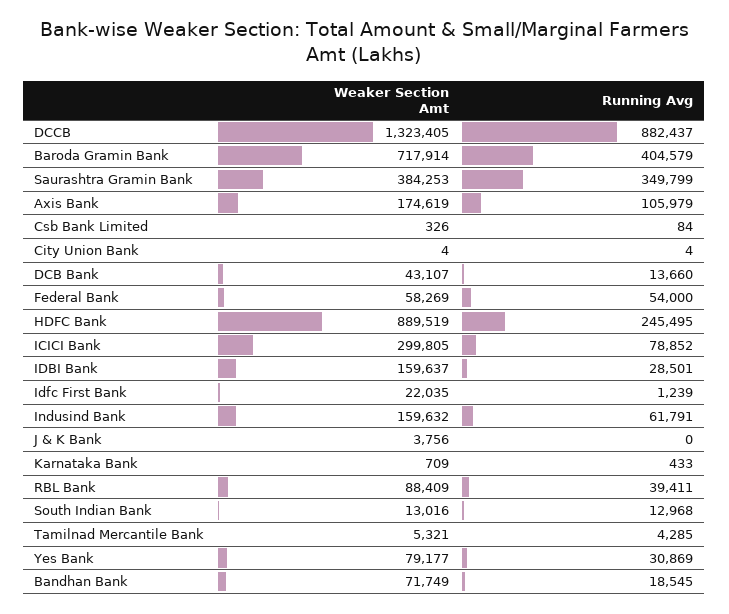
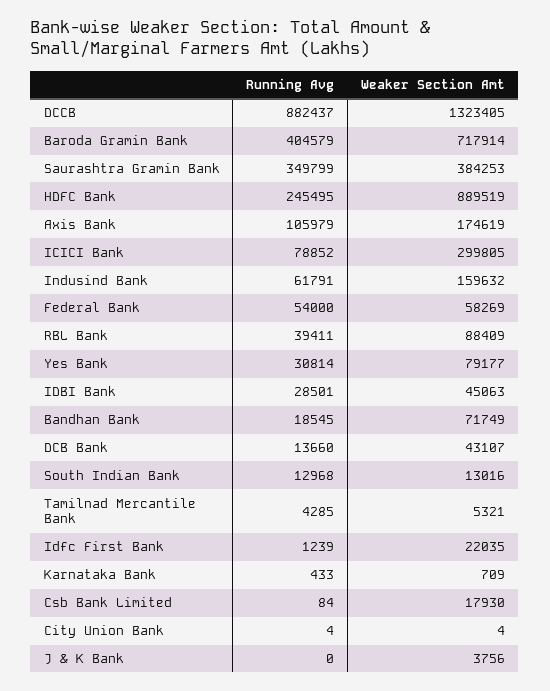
Weaker Section Amt, Csb Bank Limited: 326 -> 17930
Weaker Section Amt, IDBI Bank: 159637 -> 45063
Running Avg, Yes Bank: 30869 -> 30814

